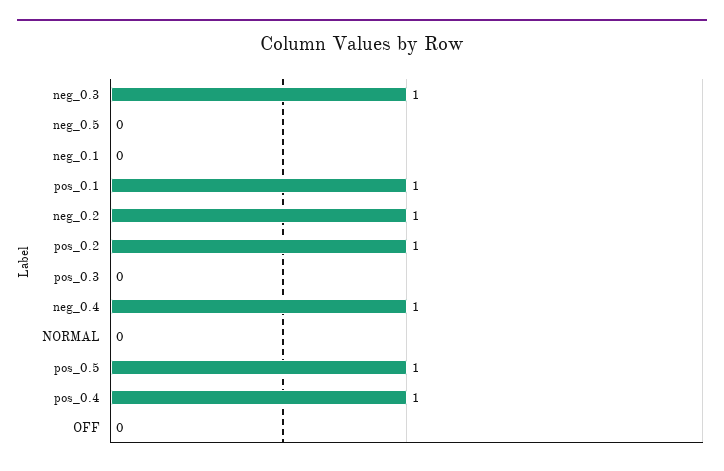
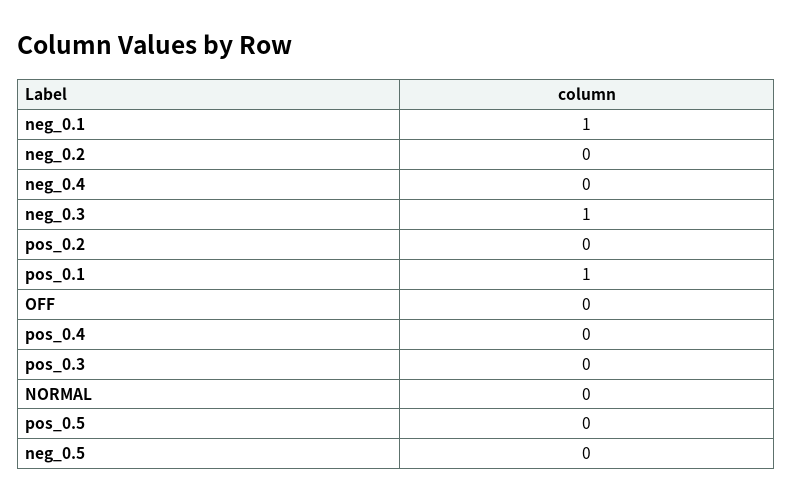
neg_0.1: 0 -> 1
neg_0.2: 1 -> 0
pos_0.2: 1 -> 0
neg_0.4: 1 -> 0
pos_0.5: 1 -> 0
pos_0.4: 1 -> 0

